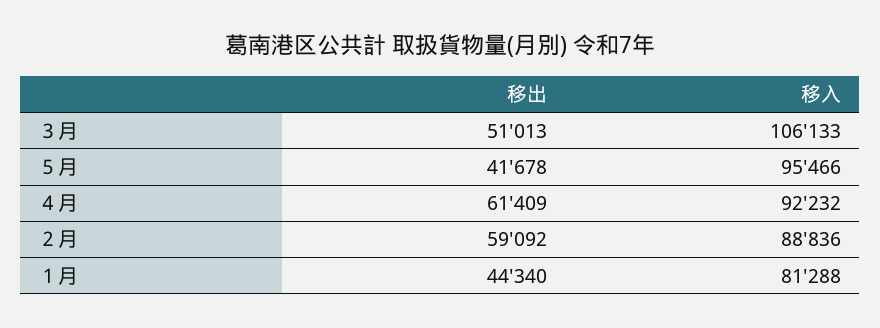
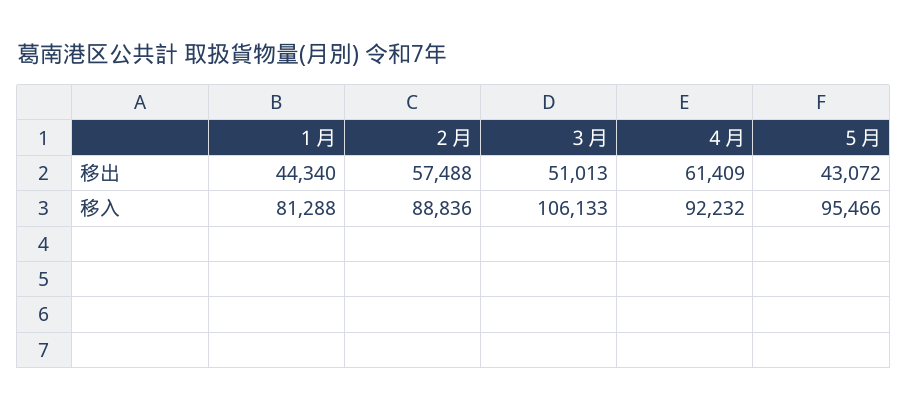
移出, ５月: 41678 -> 43072
移出, ２月: 59092 -> 57488

